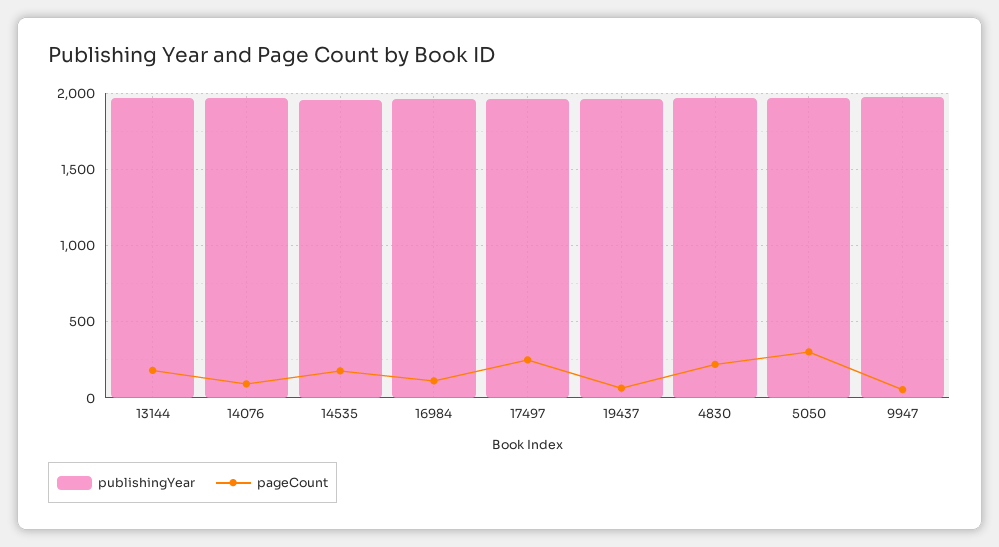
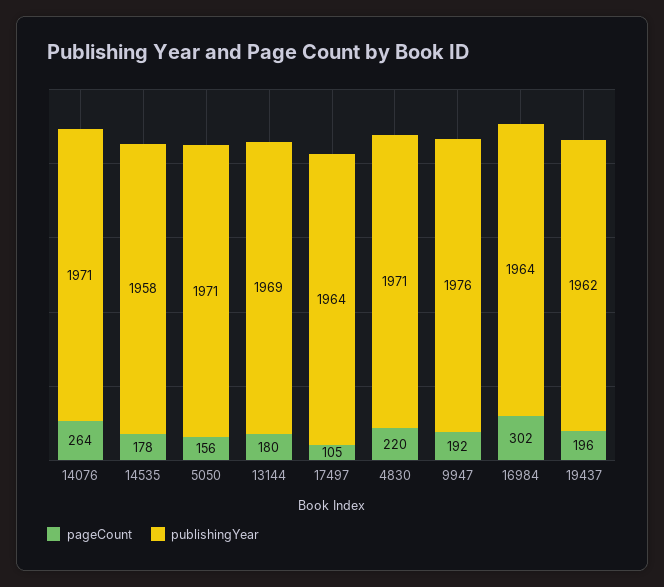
pageCount, 14076: 100 -> 264
pageCount, 16984: 100 -> 302
pageCount, 17497: 250 -> 105
pageCount, 19437: 50 -> 196
pageCount, 5050: 300 -> 156
pageCount, 9947: 50 -> 192

